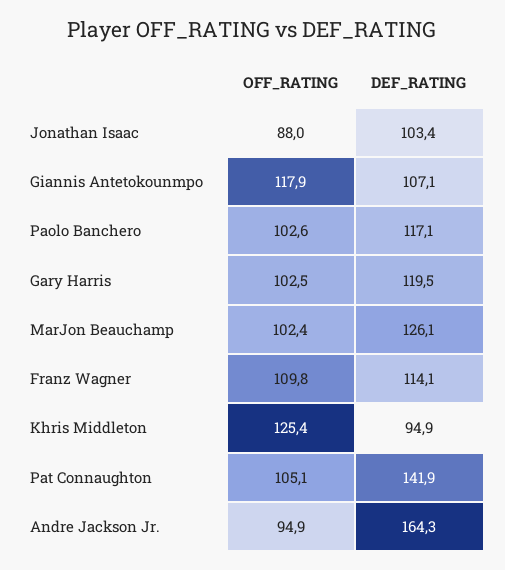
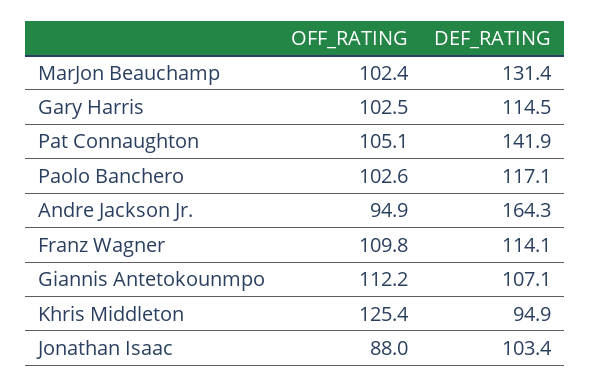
OFF_RATING, Giannis Antetokounmpo: 117.9 -> 112.2
DEF_RATING, Gary Harris: 119.5 -> 114.5
DEF_RATING, MarJon Beauchamp: 126.1 -> 131.4

